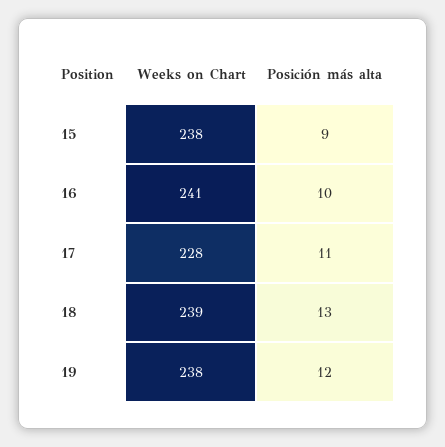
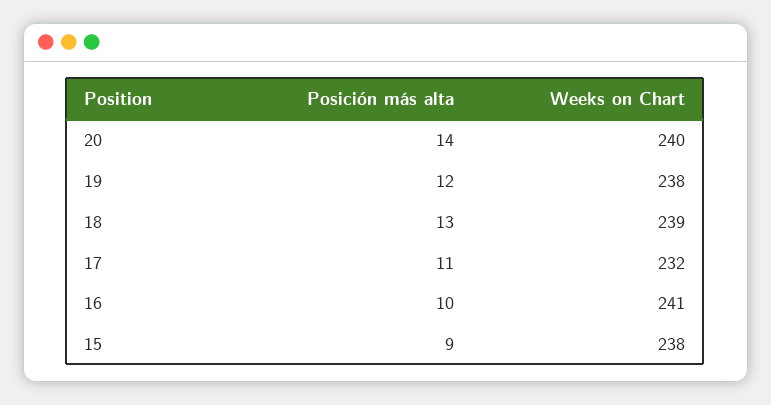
Weeks on Chart, 17: 228 -> 232
Posición más alta, 20: none -> 14
Weeks on Chart, 20: none -> 240

